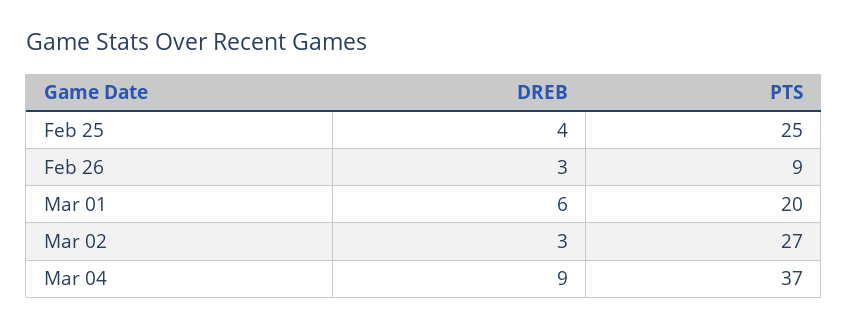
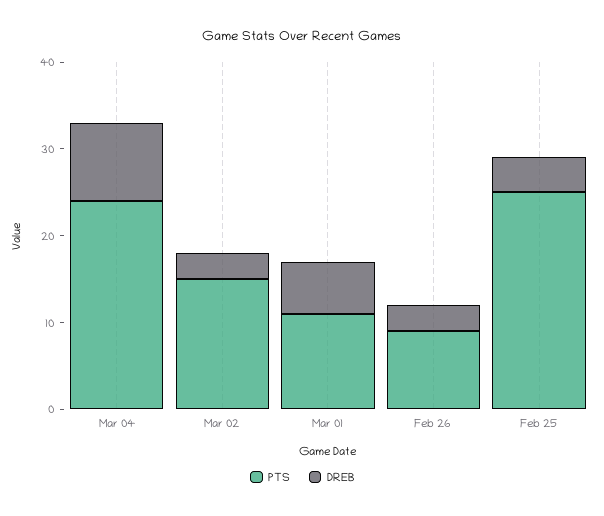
PTS, Mar 01: 20 -> 11
PTS, Mar 02: 27 -> 15
PTS, Mar 04: 37 -> 24

